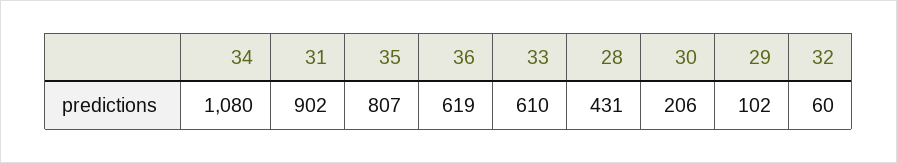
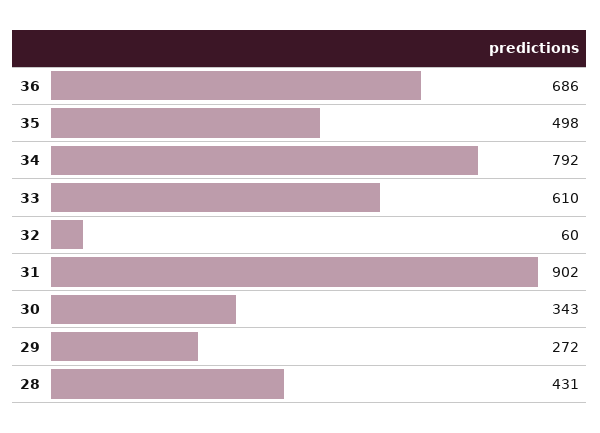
34: 1080 -> 792
35: 807 -> 498
36: 619 -> 686
30: 206 -> 343
29: 102 -> 272

